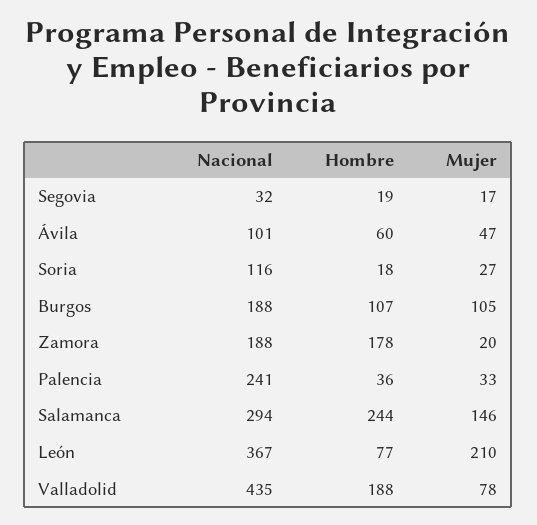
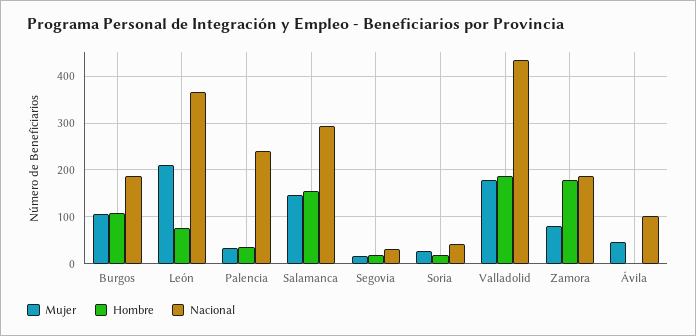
Hombre, Ávila: 60 -> 0
Nacional, Soria: 116 -> 40
Mujer, Zamora: 20 -> 80
Hombre, Salamanca: 244 -> 160
Mujer, Valladolid: 78 -> 180

